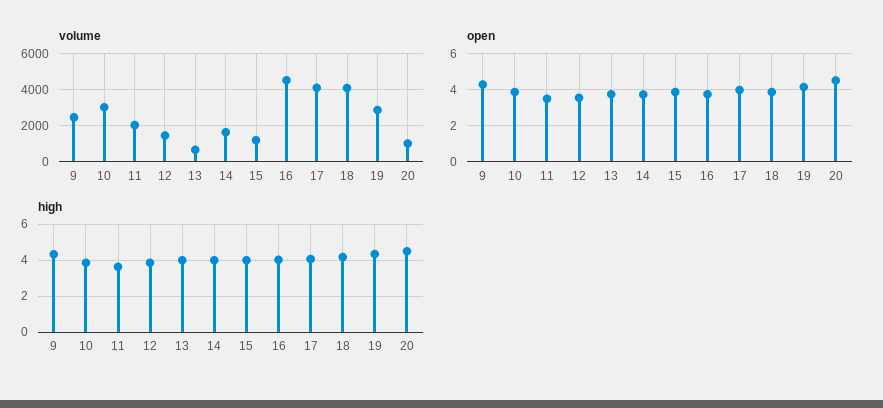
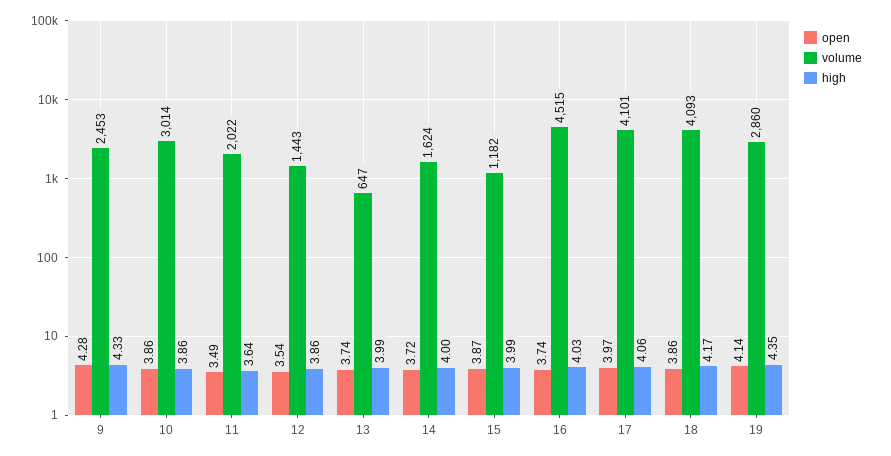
volume, 20: 1000 -> none
open, 20: 4.5 -> none
high, 20: 4.5 -> none

